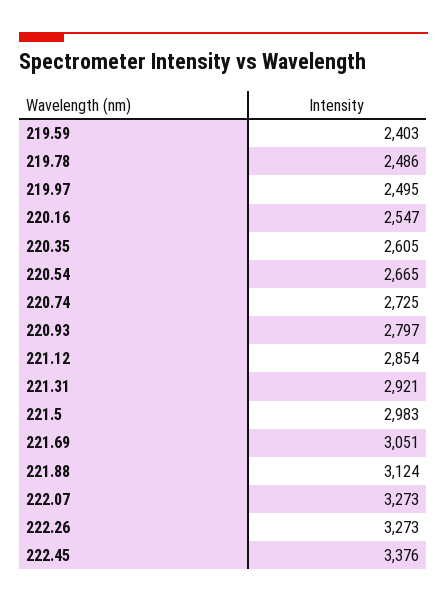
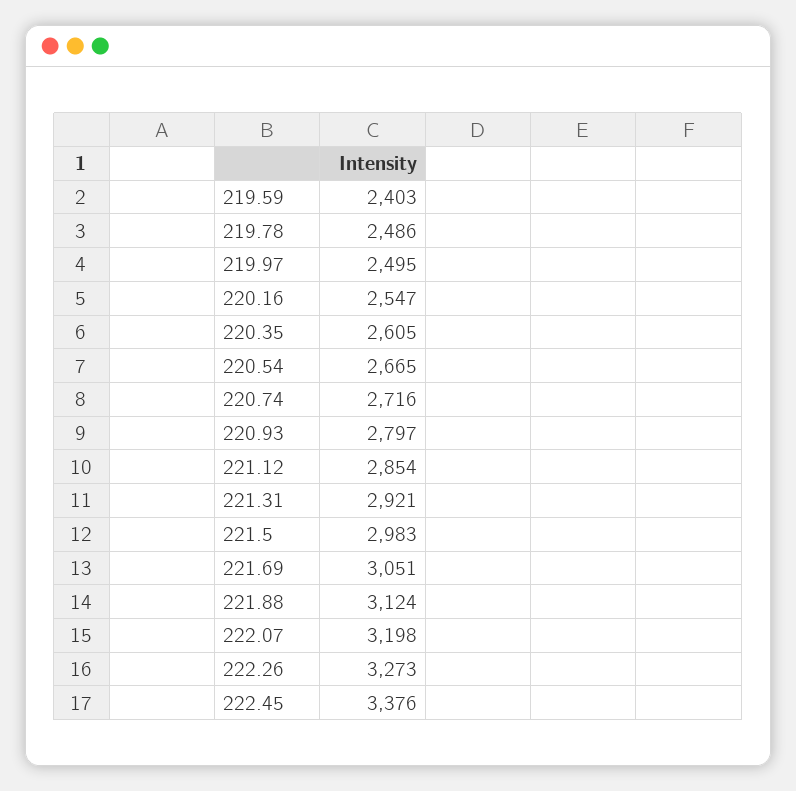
220.74: 2725 -> 2716
222.07: 3273 -> 3198

